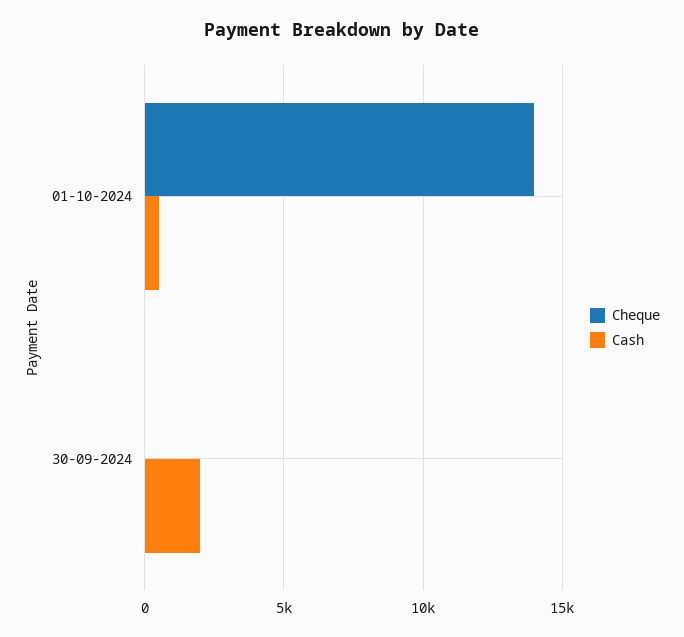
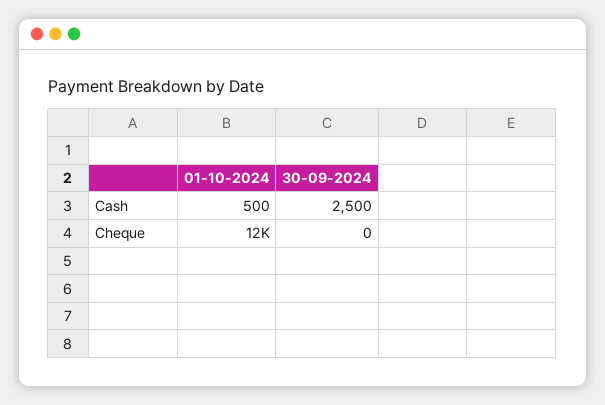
Cheque, 01-10-2024: 14000 -> 12000
Cash, 30-09-2024: 2000 -> 2500

